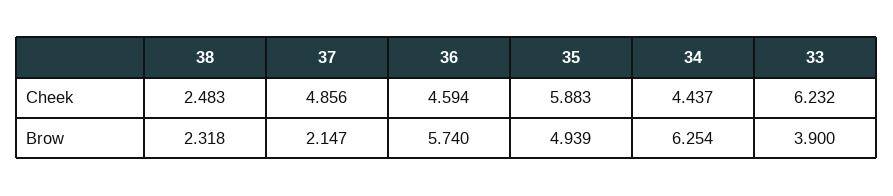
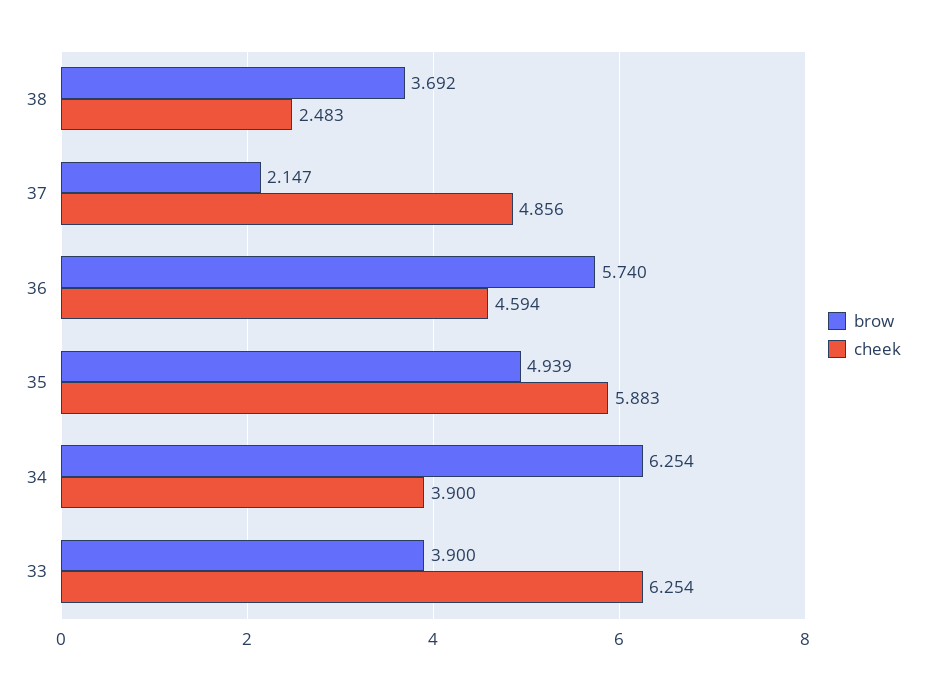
Cheek, 34: 4.437 -> 3.9
Cheek, 33: 6.232 -> 6.254
Brow, 38: 2.318 -> 3.692

